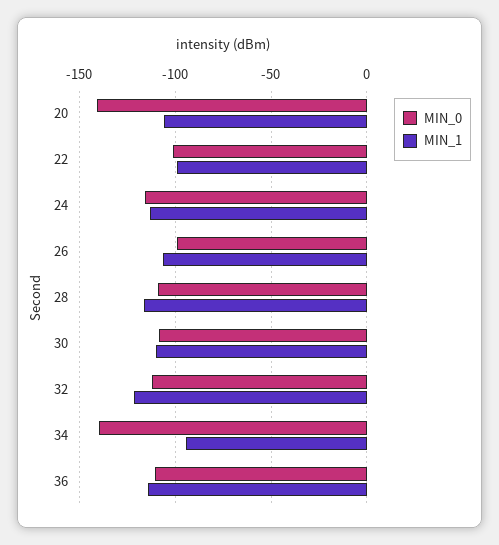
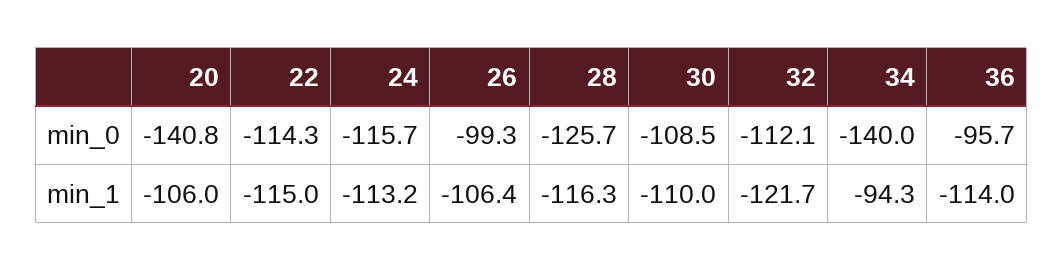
MIN_0, 22: -100 -> -114.3
MIN_1, 22: -100 -> -115
MIN_0, 28: -110 -> -125.7
MIN_0, 36: -110 -> -95.7

